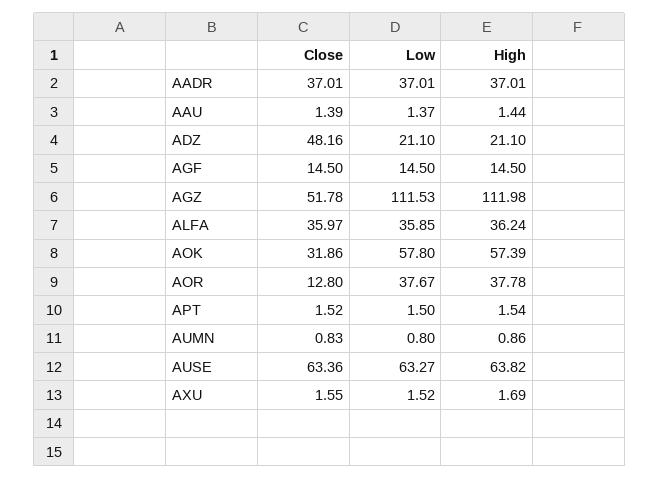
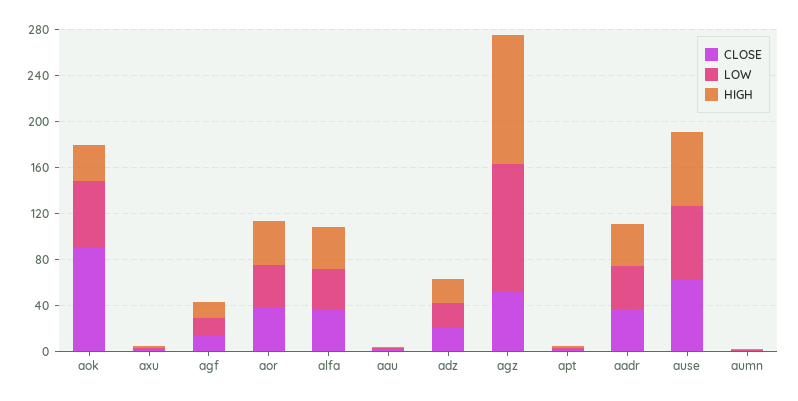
Close, ADZ: 48.16 -> 20
Close, AOK: 31.86 -> 90
High, AOK: 57.39 -> 30
Close, AOR: 12.8 -> 40

